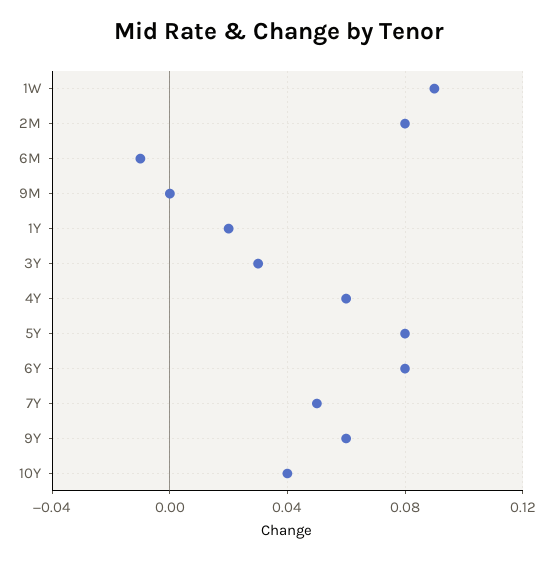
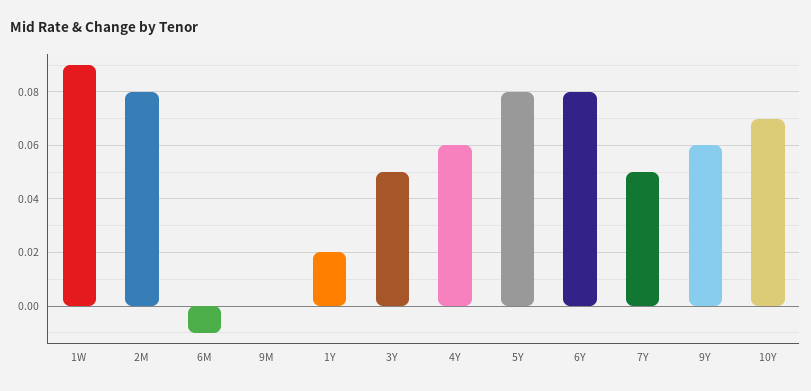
3Y: 0.03 -> 0.05
10Y: 0.04 -> 0.07

